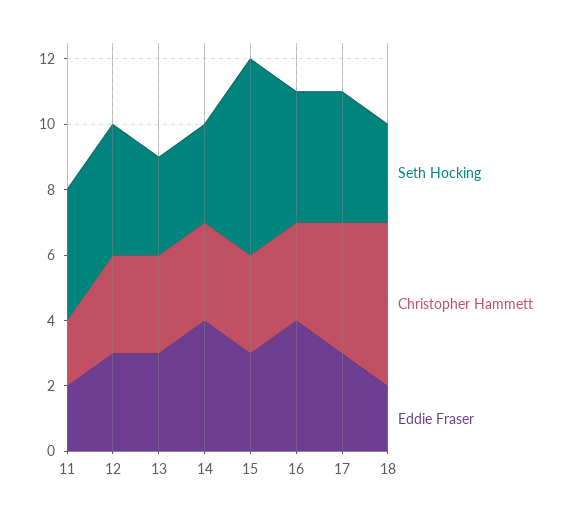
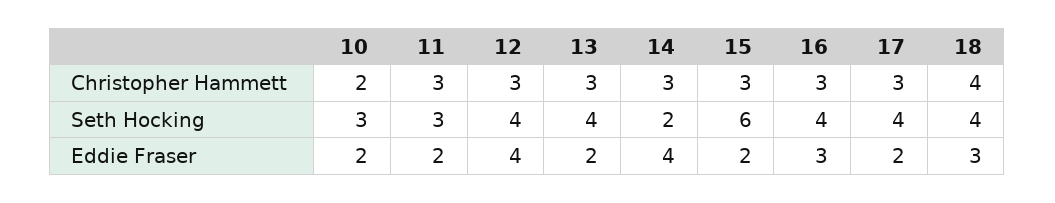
Seth Hocking, 11: 4 -> 3
Christopher Hammett, 11: 2 -> 3
Eddie Fraser, 12: 3 -> 4
Seth Hocking, 13: 3 -> 4
Eddie Fraser, 13: 3 -> 2
Seth Hocking, 14: 3 -> 2
Eddie Fraser, 15: 3 -> 2
Eddie Fraser, 16: 4 -> 3
Christopher Hammett, 17: 4 -> 3
Eddie Fraser, 17: 3 -> 2
Seth Hocking, 18: 3 -> 4
Christopher Hammett, 18: 5 -> 4
Eddie Fraser, 18: 2 -> 3
Christopher Hammett, 10: none -> 2
Seth Hocking, 10: none -> 3
Eddie Fraser, 10: none -> 2

